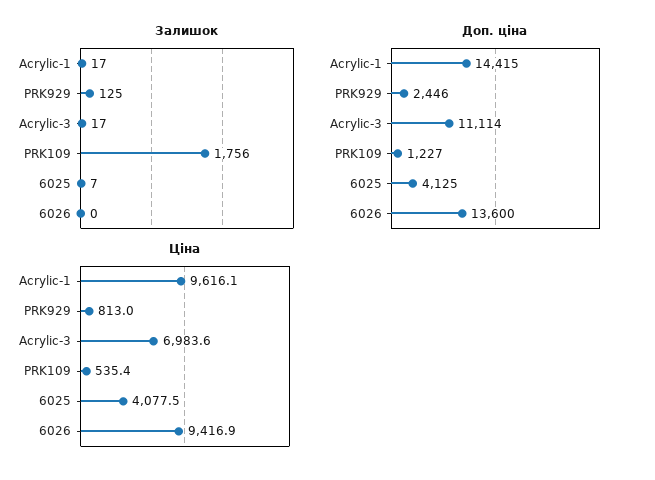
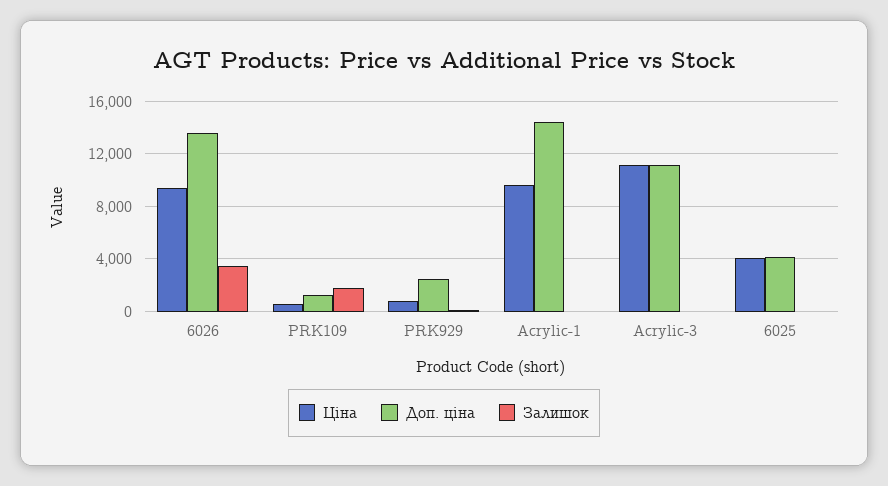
Залишок, 6026: 0 -> 3500
Ціна, Acrylic-3: 6983.6 -> 11000

